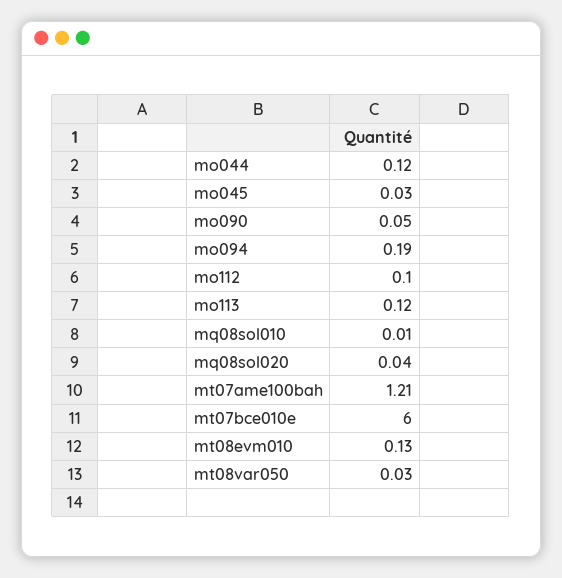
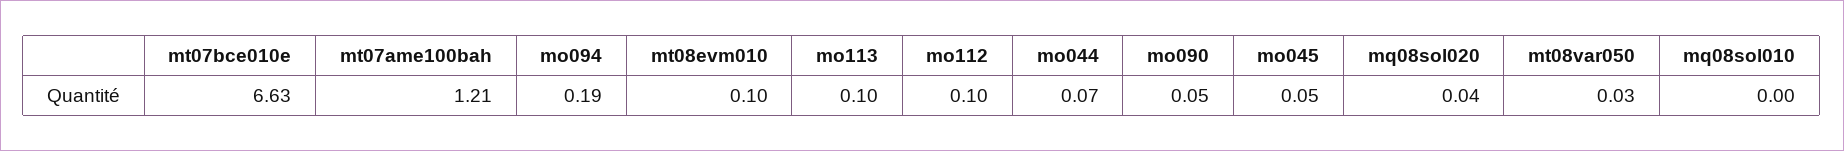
mo044: 0.12 -> 0.07
mo045: 0.03 -> 0.05
mo113: 0.12 -> 0.1
mq08sol010: 0.01 -> 0
mt07bce010e: 6 -> 6.63
mt08evm010: 0.13 -> 0.1

